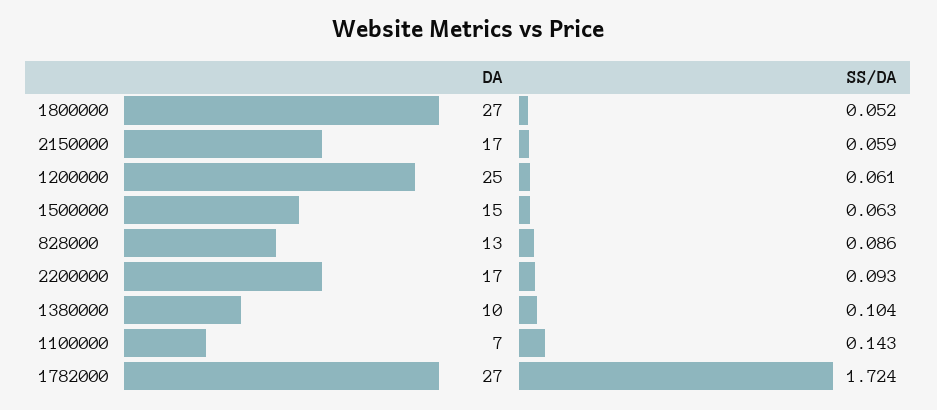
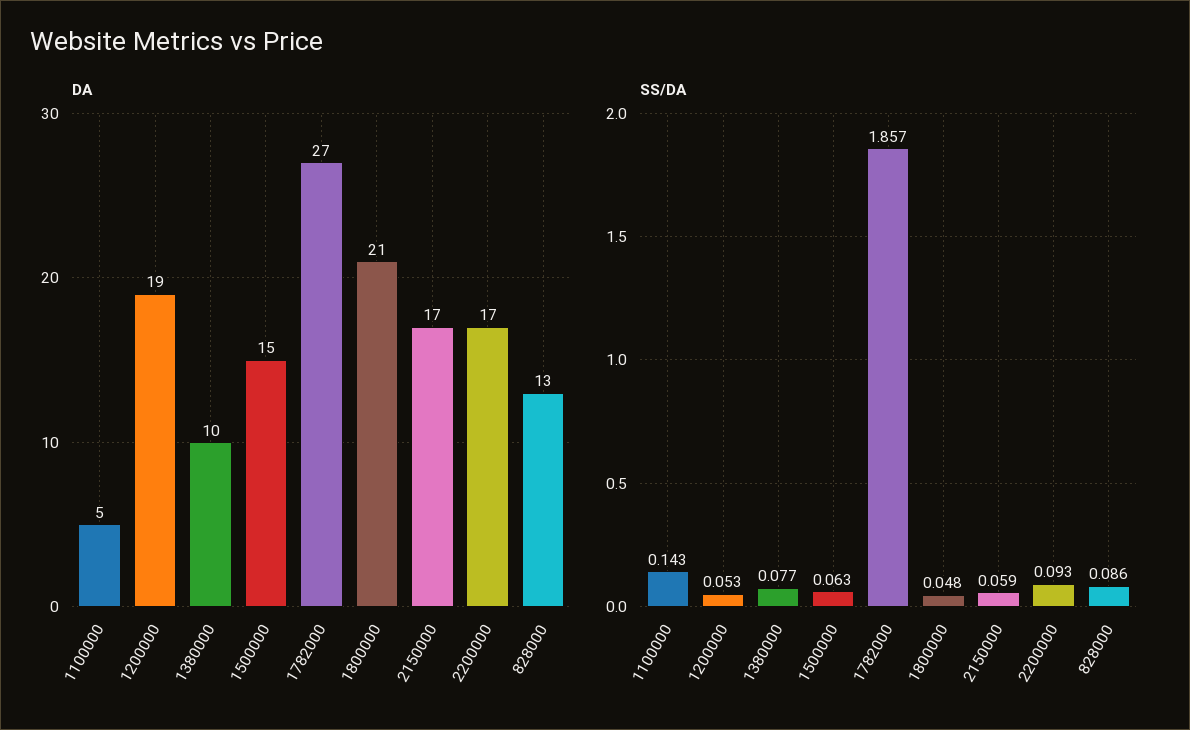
DA, 1800000: 27 -> 21
SS/DA, 1800000: 0.052 -> 0.048
DA, 1200000: 25 -> 19
SS/DA, 1200000: 0.061 -> 0.053
SS/DA, 1380000: 0.104 -> 0.077
DA, 1100000: 7 -> 5
SS/DA, 1782000: 1.724 -> 1.857

